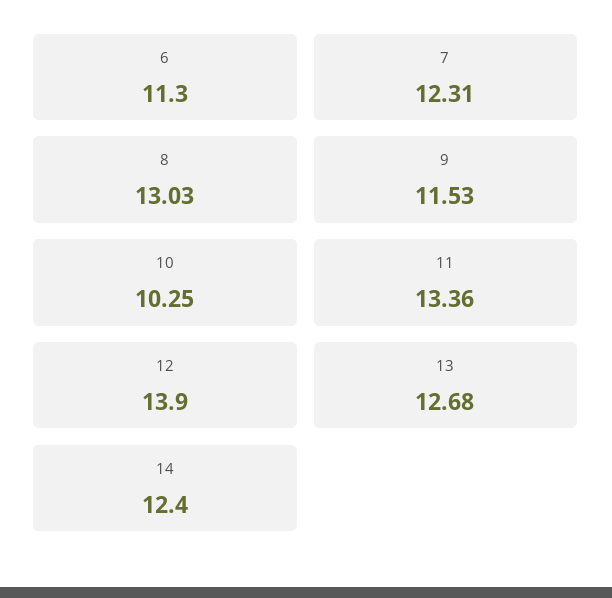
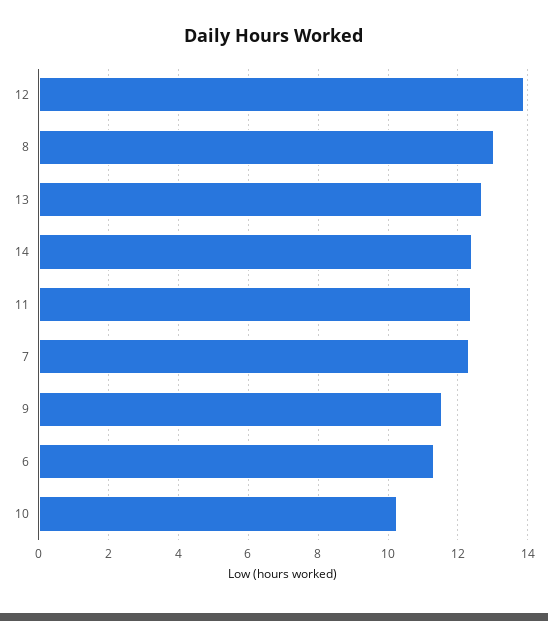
11: 13.36 -> 12.4

